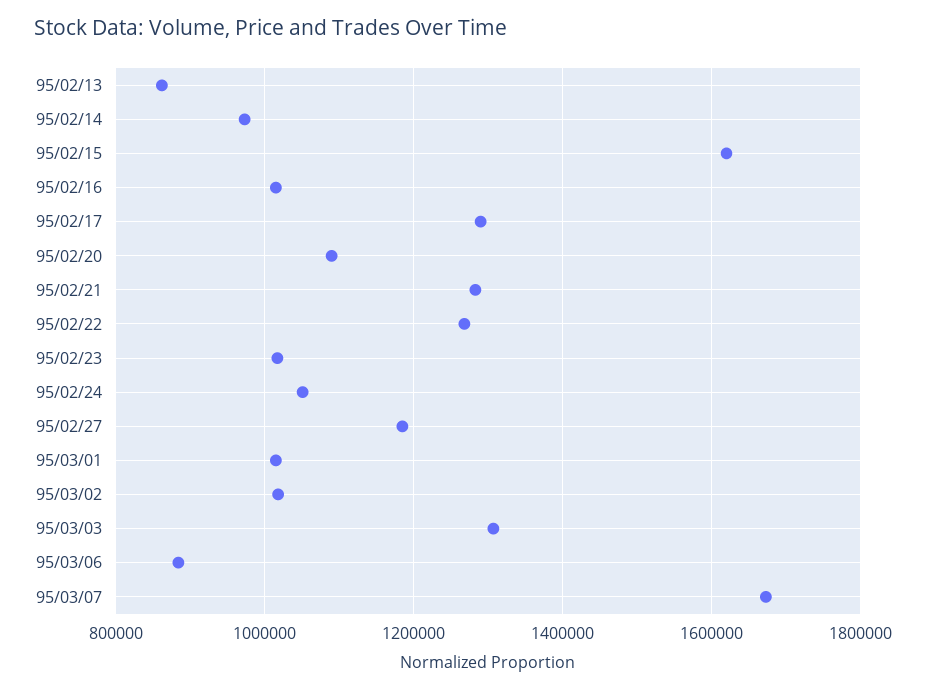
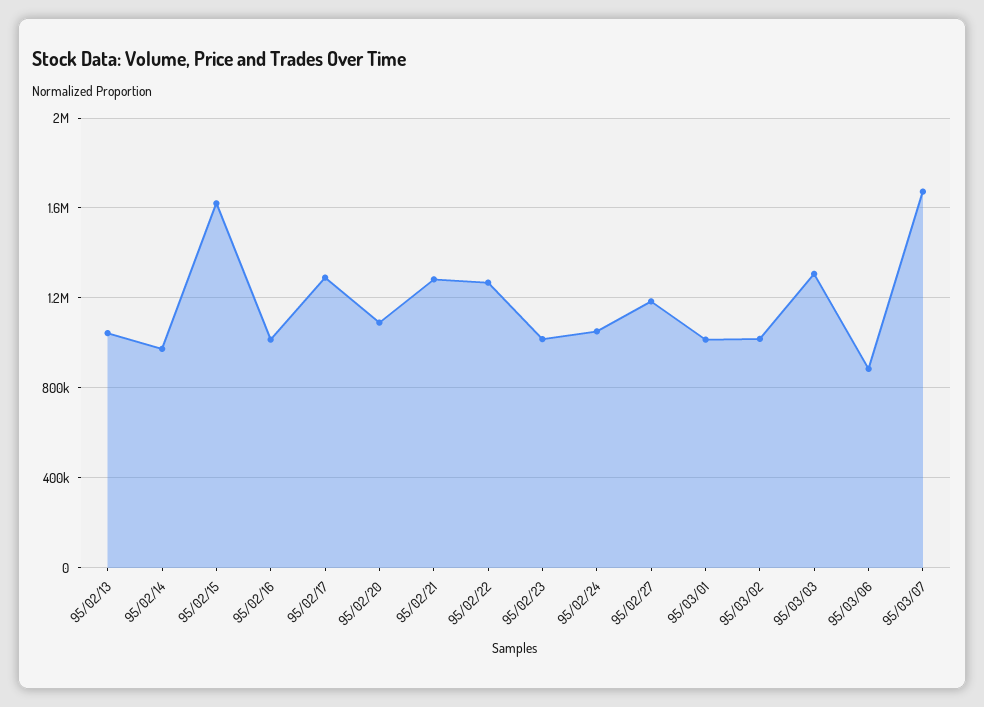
95/02/13: 860000 -> 1050000

